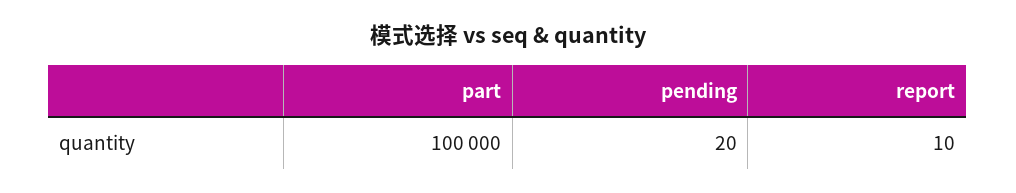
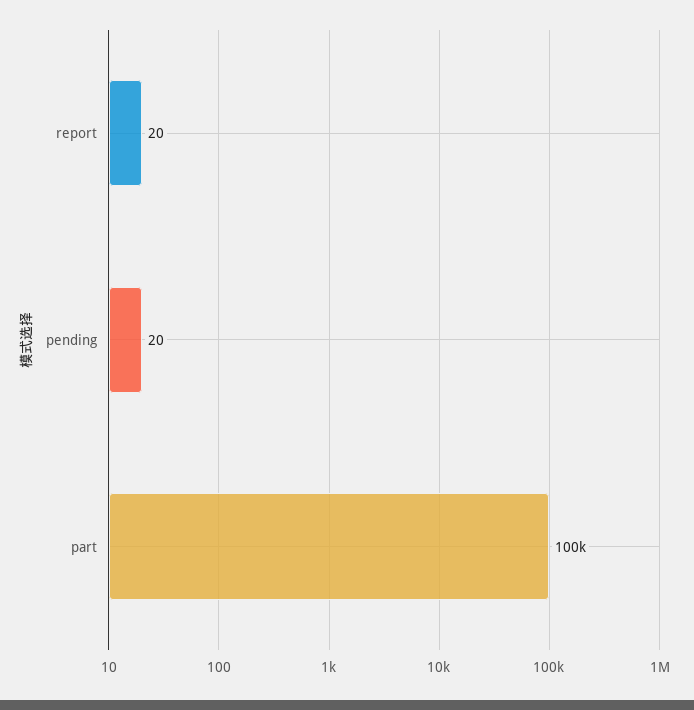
report: 10 -> 20

